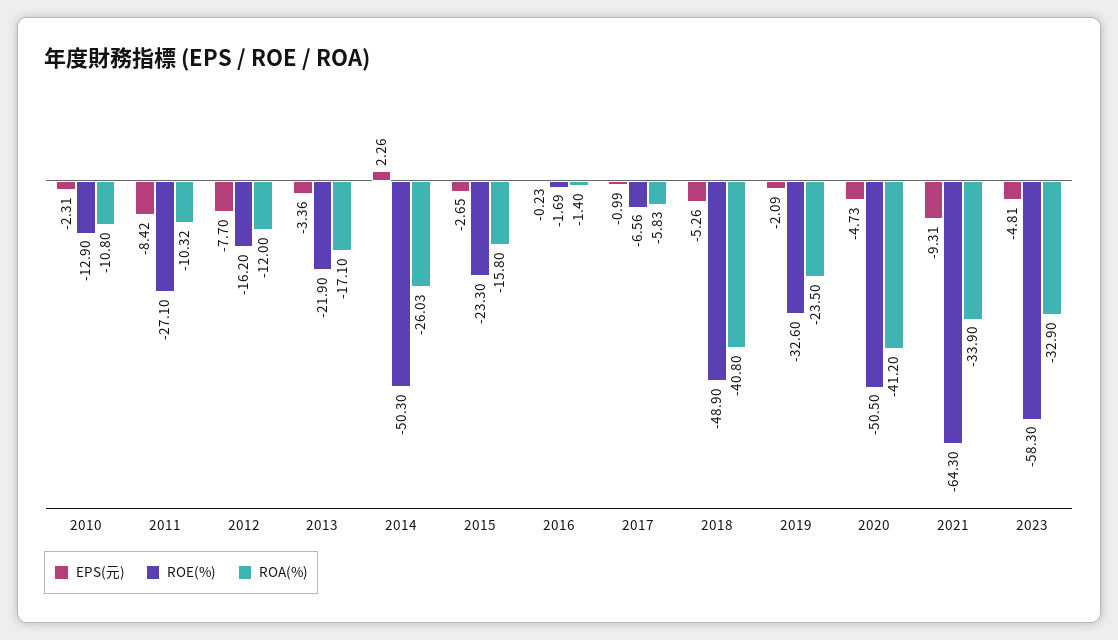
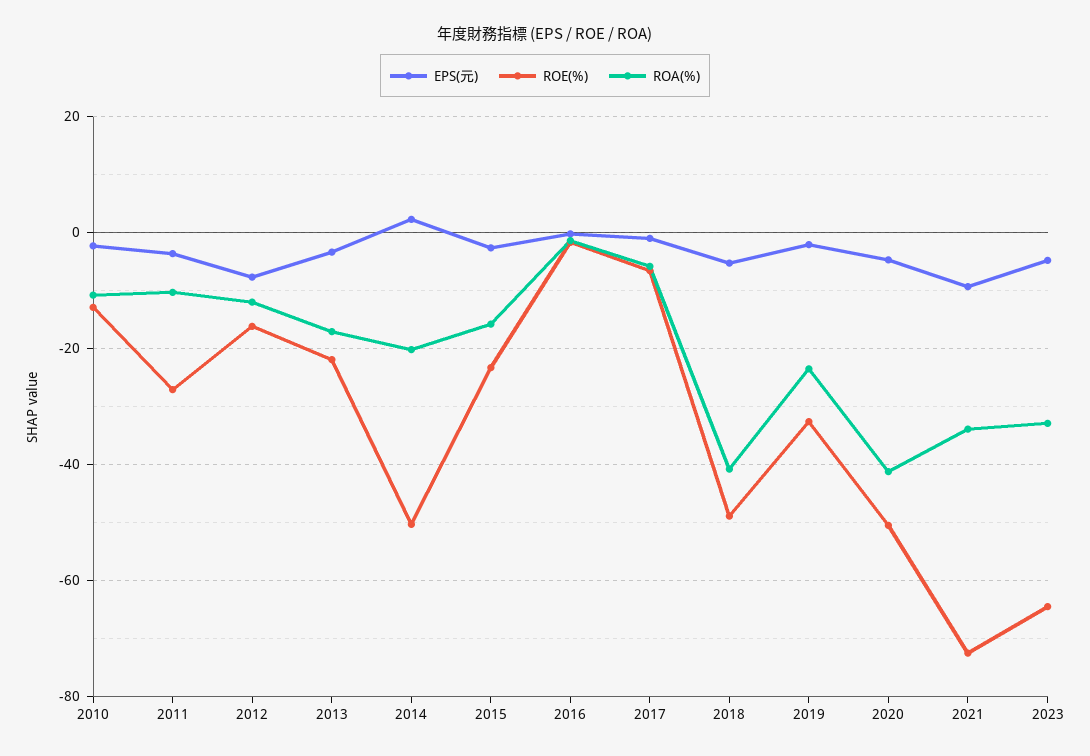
EPS(元), 2011: -8.42 -> -4
ROA(%), 2014: -26.03 -> -20
ROE(%), 2021: -64.3 -> -72
ROE(%), 2023: -58.3 -> -64

